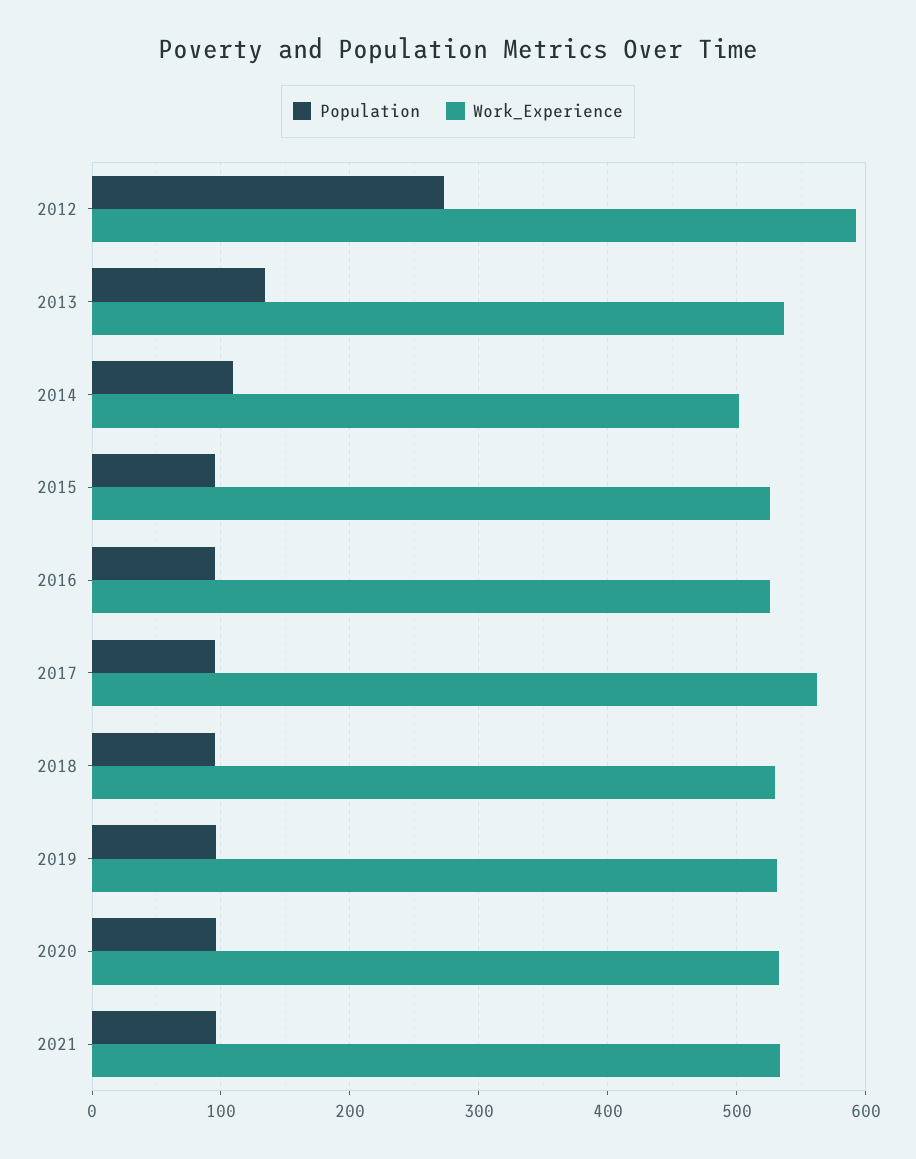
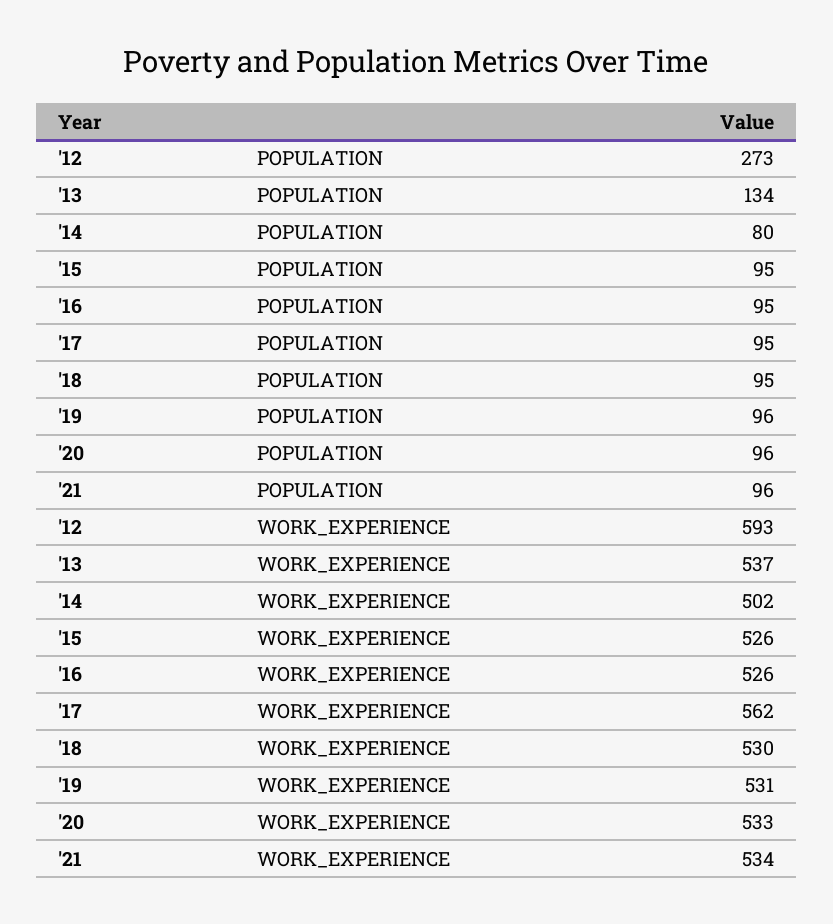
Population, 2014: 110 -> 80

